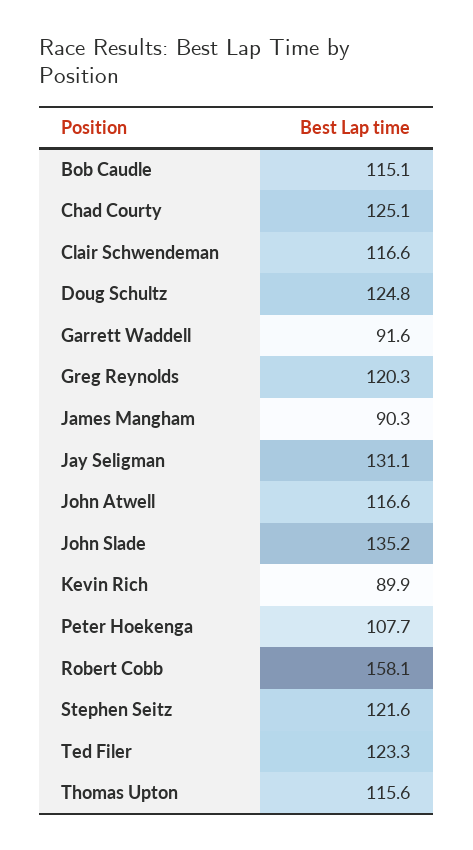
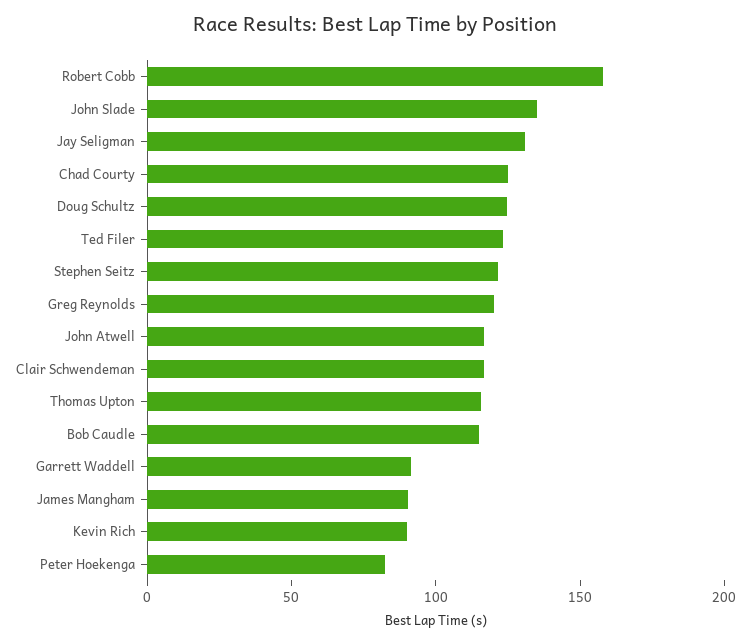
Peter Hoekenga: 107.7 -> 80

